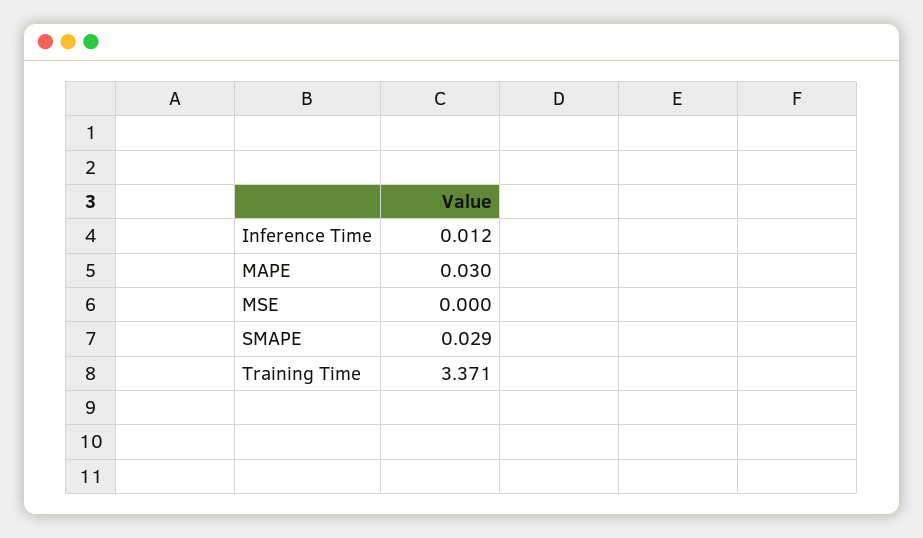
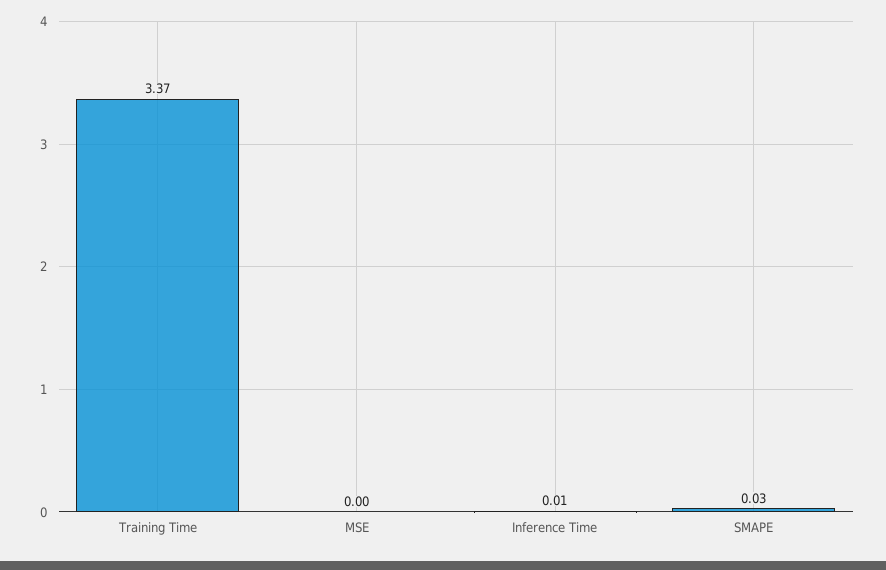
MAPE: 0.03 -> none

